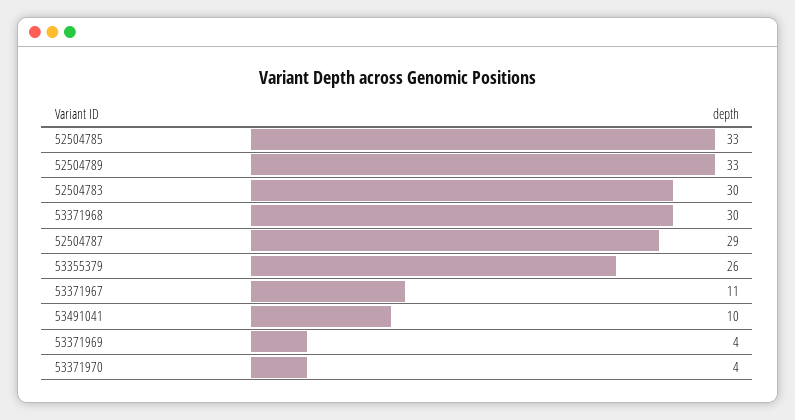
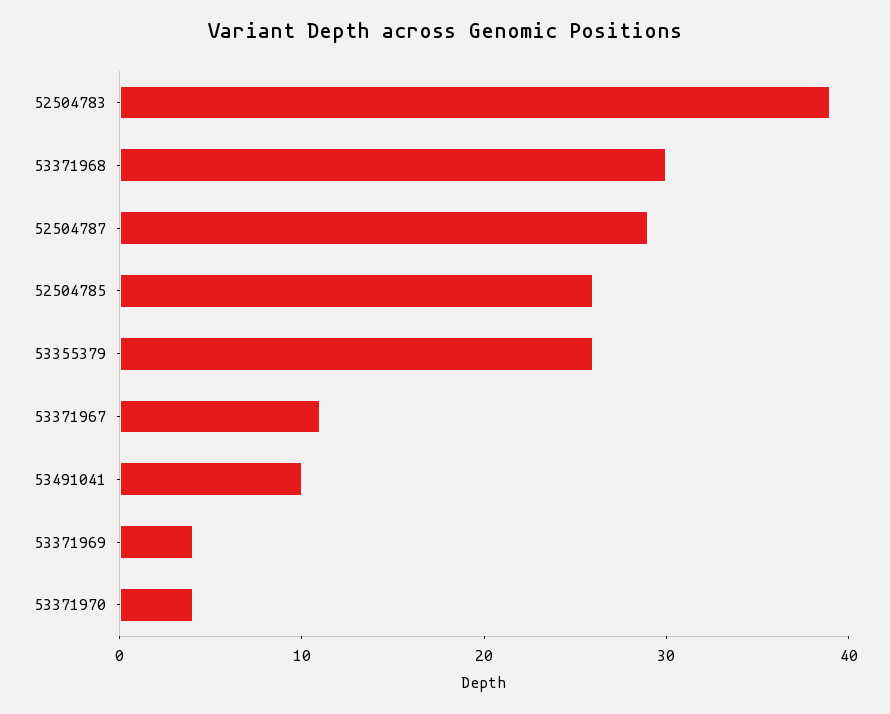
52504785: 33 -> 26
52504789: 33 -> none
52504783: 30 -> 39

